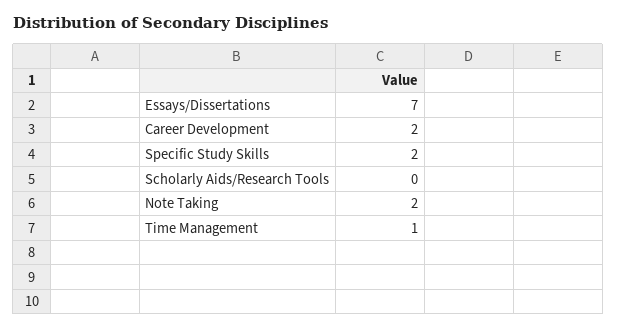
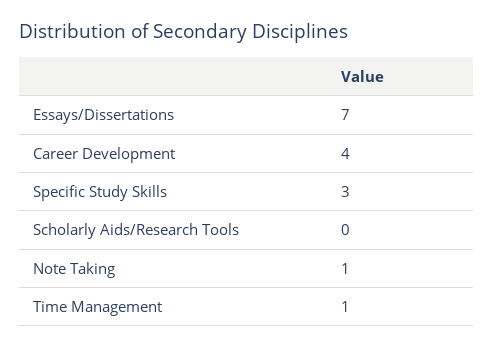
Career Development: 2 -> 4
Specific Study Skills: 2 -> 3
Note Taking: 2 -> 1

